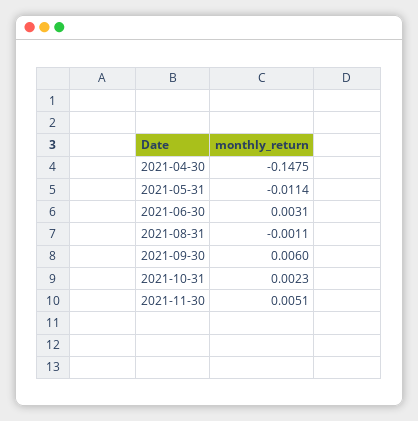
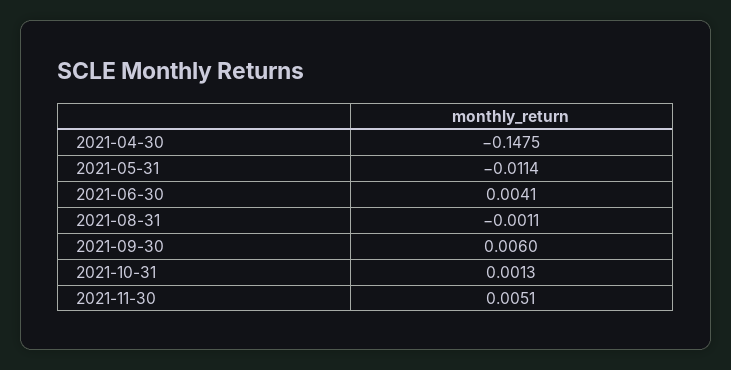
2021-06-30: 0.0031 -> 0.0041
2021-10-31: 0.0023 -> 0.0013

